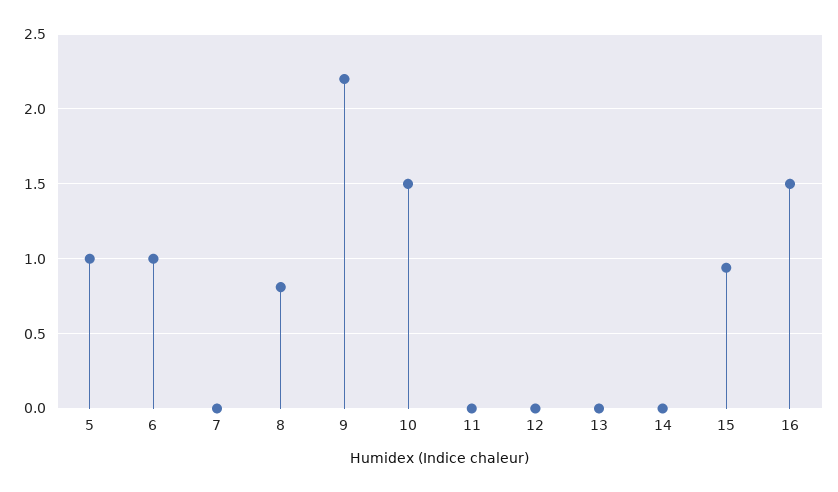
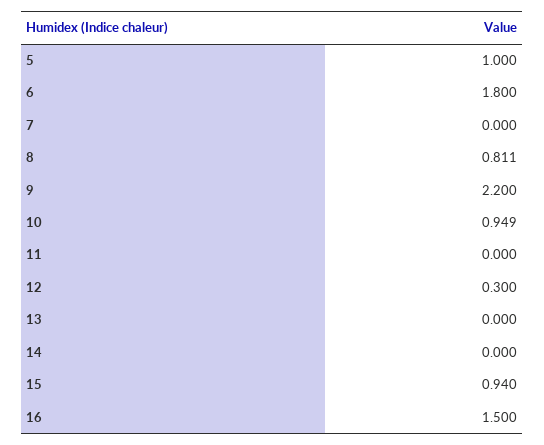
6: 1 -> 1.8
10: 1.5 -> 0.949
12: 0 -> 0.3

